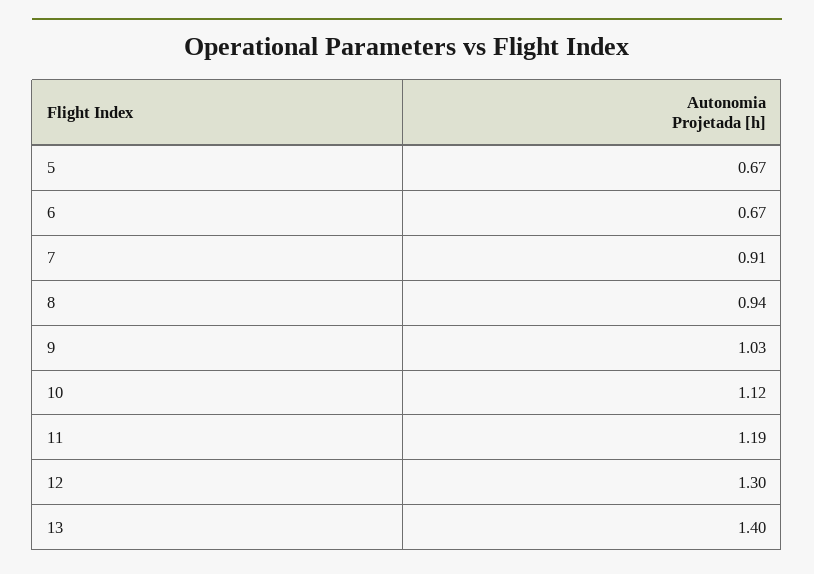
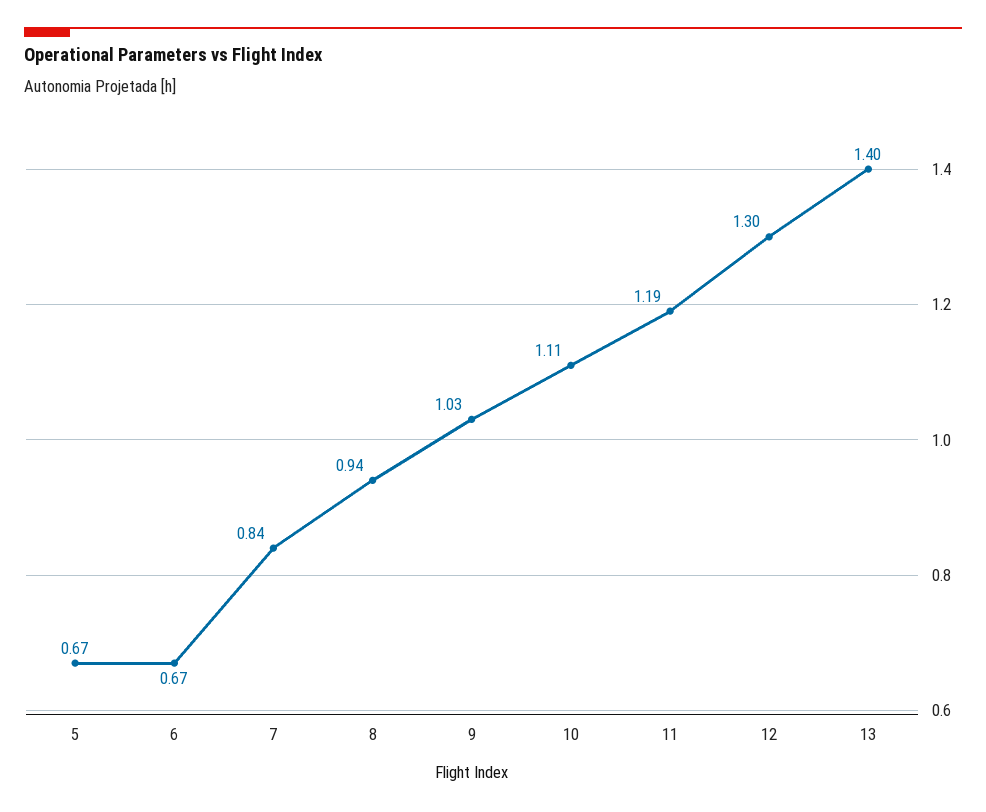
7: 0.91 -> 0.84
10: 1.12 -> 1.11

